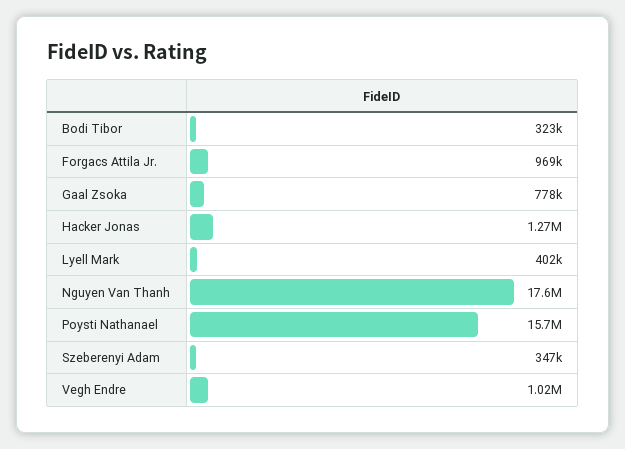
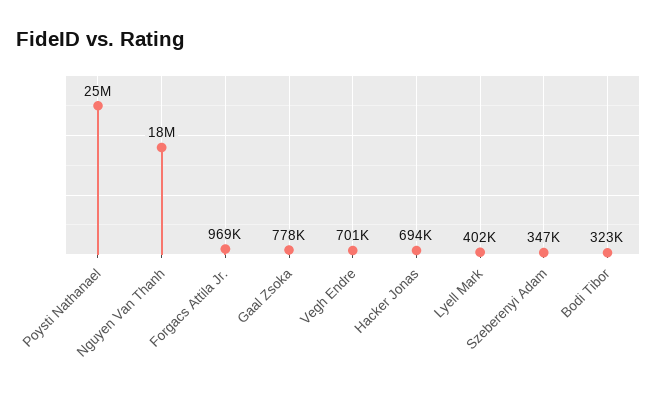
Hacker Jonas: 1270000 -> 694000
Poysti Nathanael: 15700000 -> 25000000
Vegh Endre: 1020000 -> 701000

